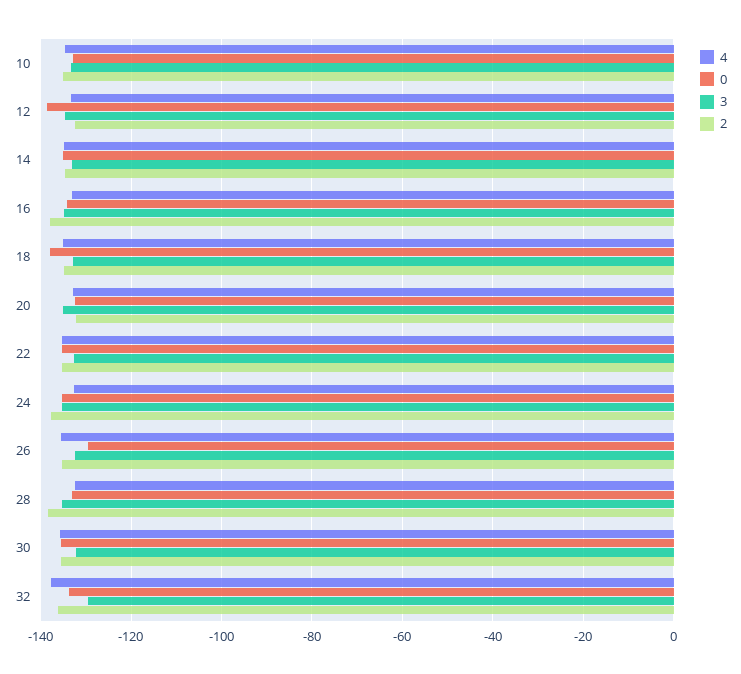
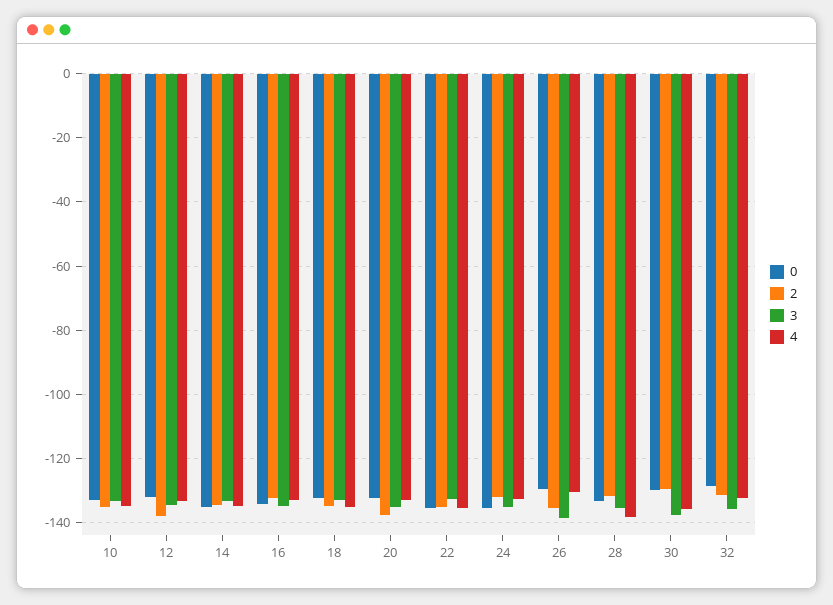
0, 12: -138 -> -132
2, 12: -132 -> -138
2, 16: -138 -> -132
0, 18: -138 -> -132
2, 20: -132 -> -138
2, 24: -138 -> -132
4, 26: -136 -> -130
3, 26: -132 -> -138
4, 28: -132 -> -138
2, 28: -138 -> -132
0, 30: -136 -> -130
3, 30: -132 -> -138
2, 30: -136 -> -130
4, 32: -138 -> -132
0, 32: -134 -> -128
3, 32: -130 -> -136
2, 32: -136 -> -132

